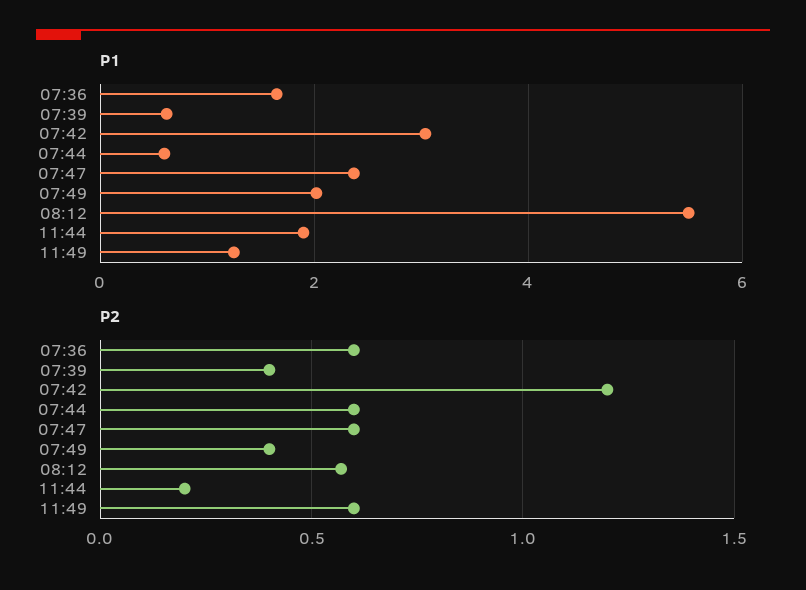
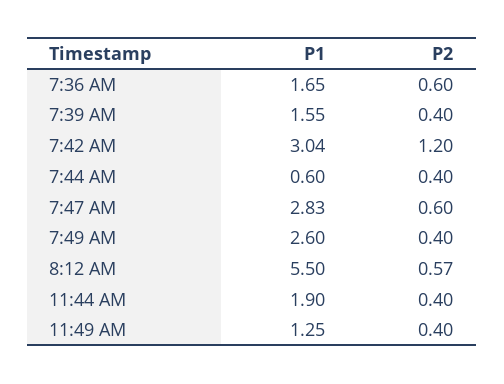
P1, 07:39: 0.6 -> 1.55
P1, 07:47: 2.4 -> 2.83
P1, 07:49: 2 -> 2.6
P2, 07:44: 0.6 -> 0.4
P2, 11:44: 0.2 -> 0.4
P2, 11:49: 0.6 -> 0.4

